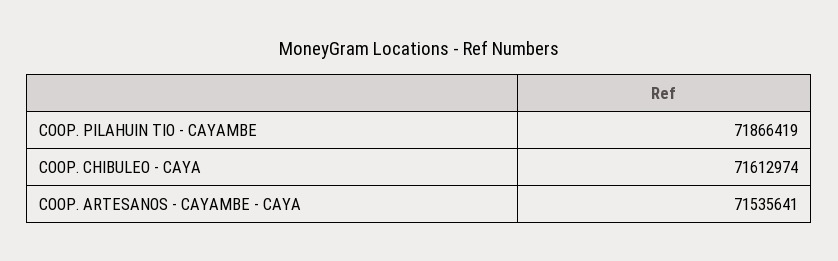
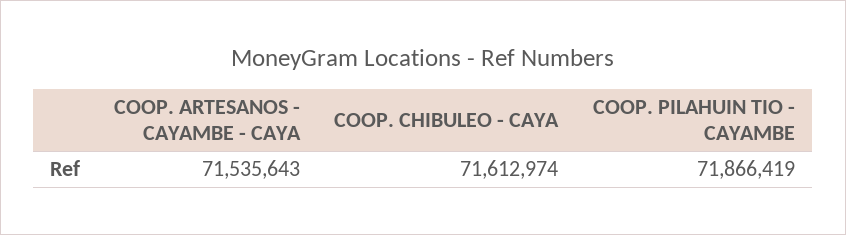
COOP. ARTESANOS - CAYAMBE - CAYA: 71535641 -> 71535643

